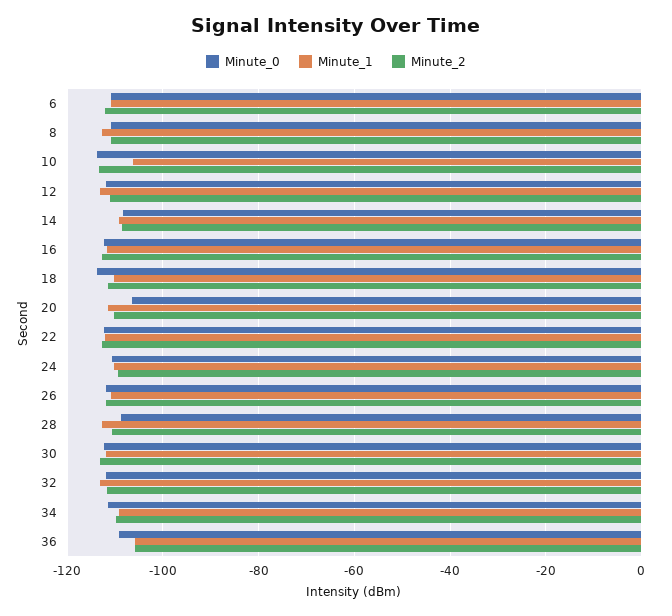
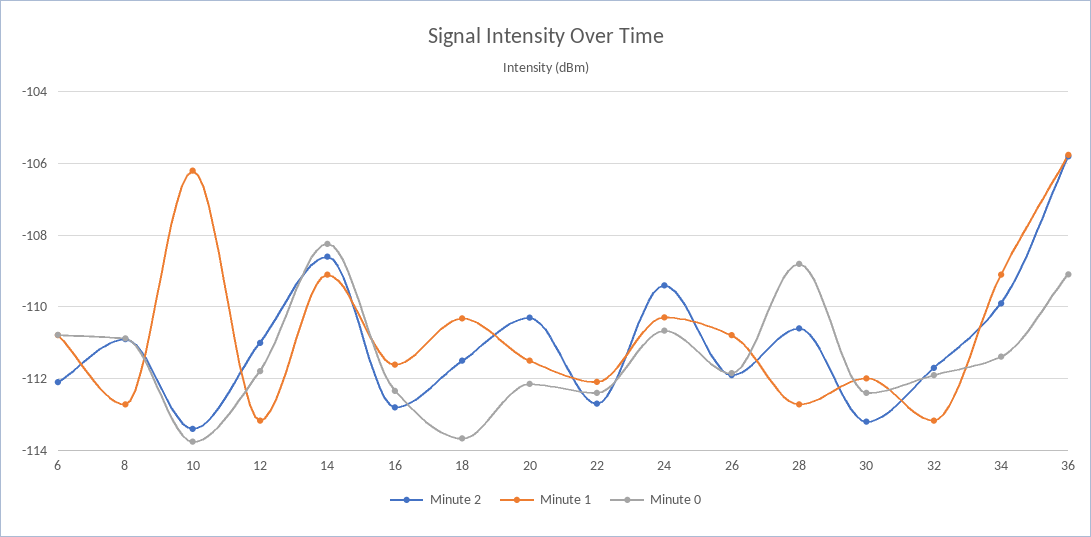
Minute_0, 20: -106 -> -112.2

